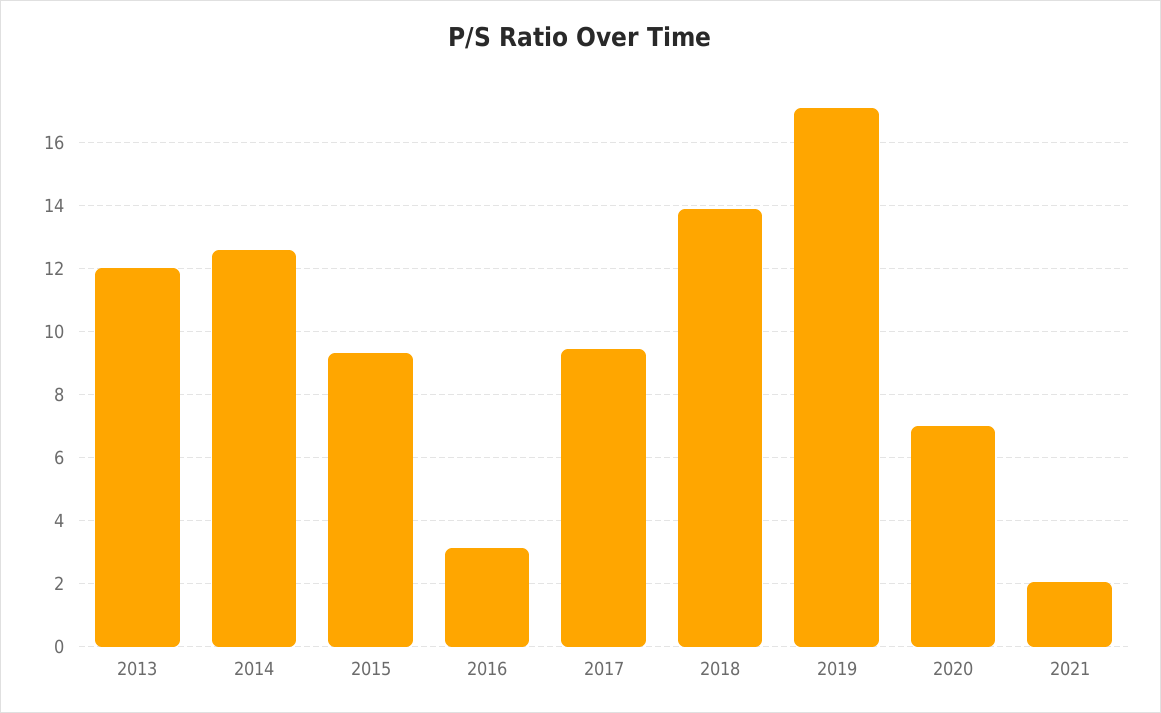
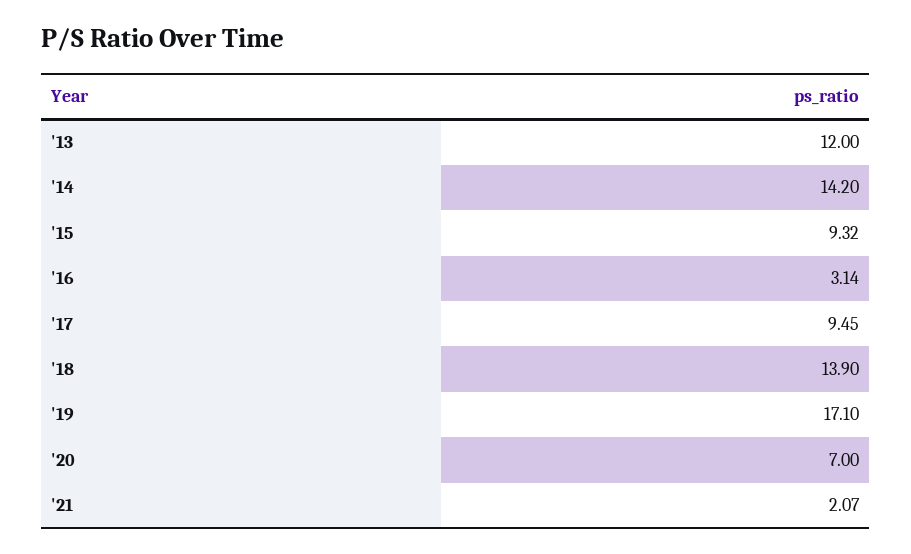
2014: 12.6 -> 14.2

